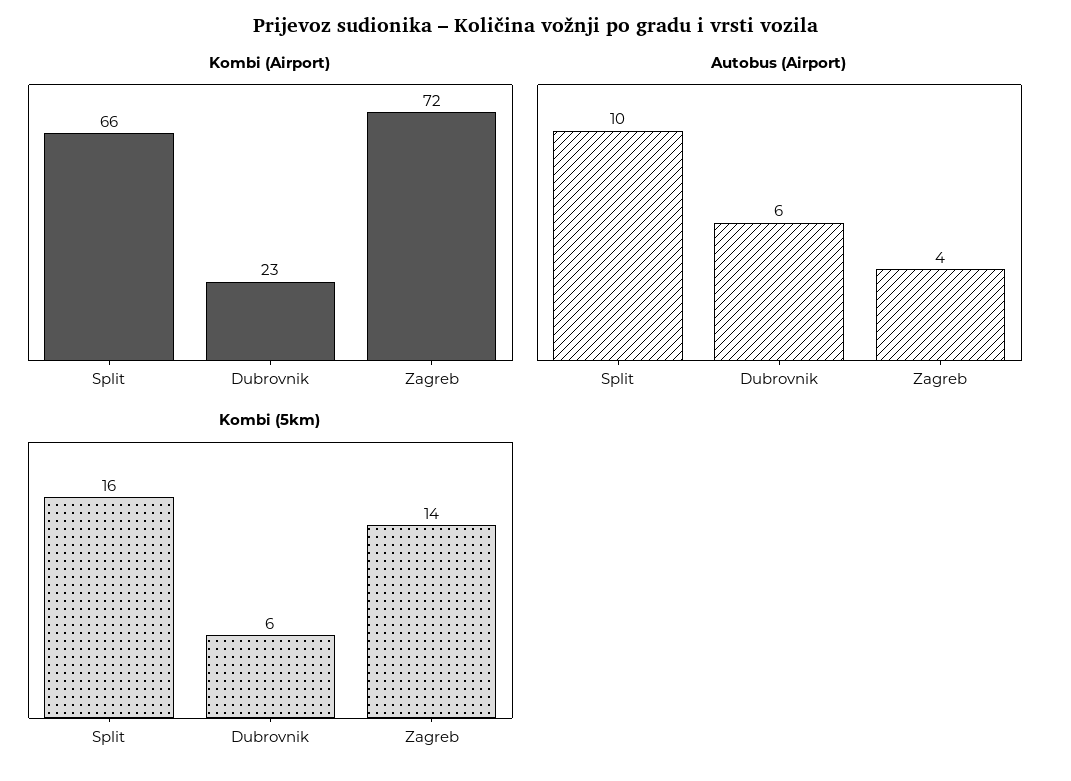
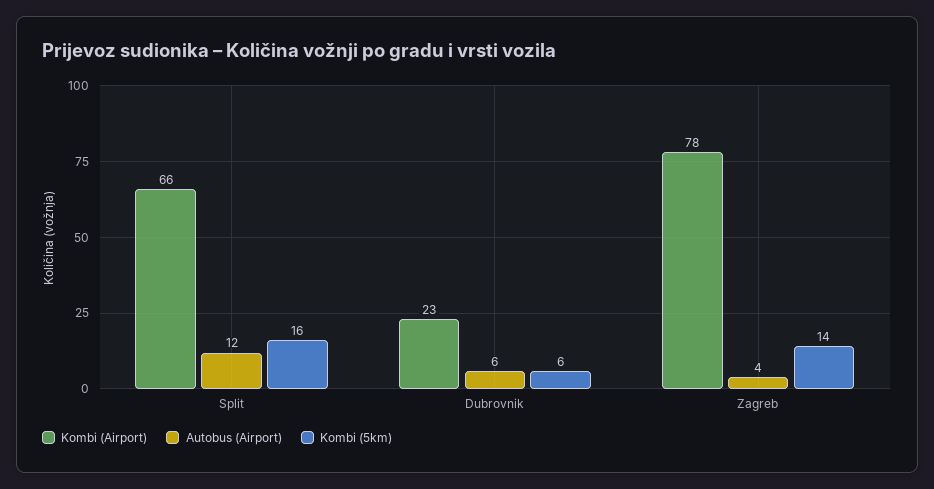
Kombi (Airport), Zagreb: 72 -> 78
Autobus (Airport), Split: 10 -> 12

